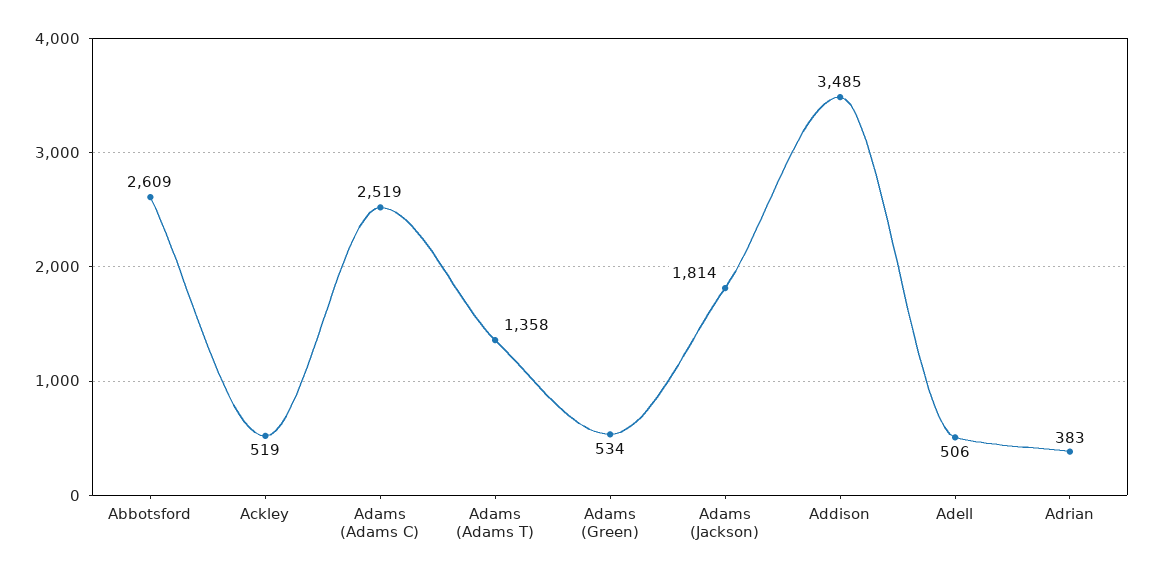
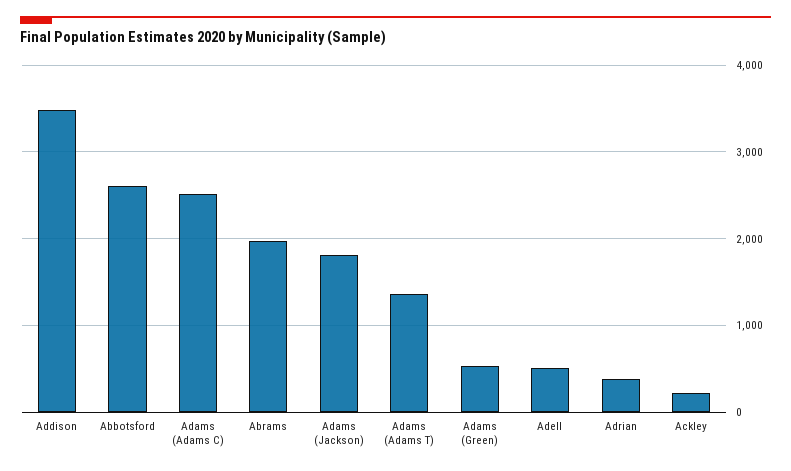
Ackley: 519 -> 200
Abrams: none -> 2000

